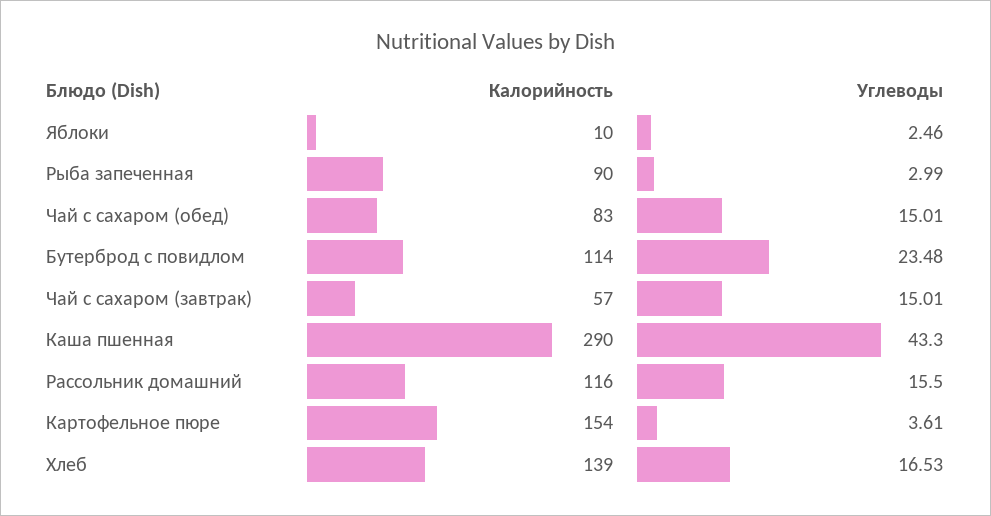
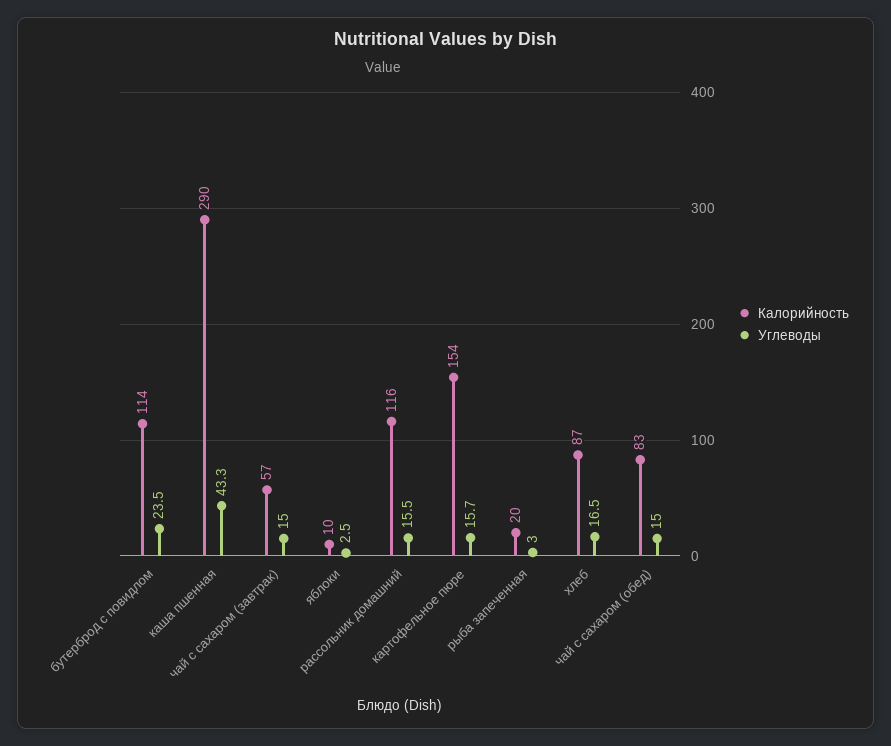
Калорийность, Рыба запеченная: 90 -> 20
Углеводы, Картофельное пюре: 3.61 -> 15.7
Калорийность, Хлеб: 139 -> 87

